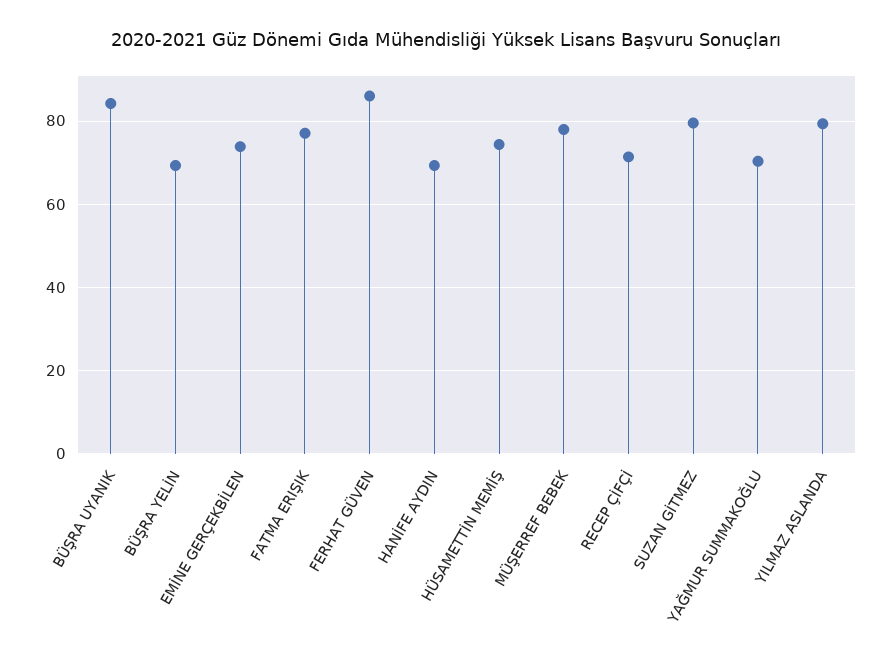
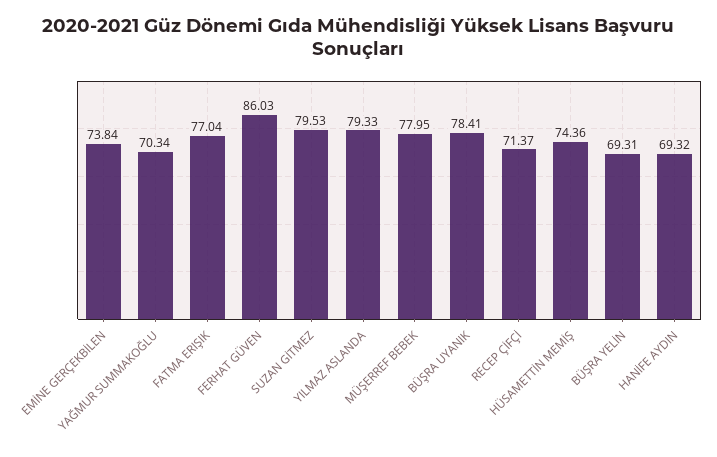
BÜŞRA UYANIK: 84 -> 78.41

